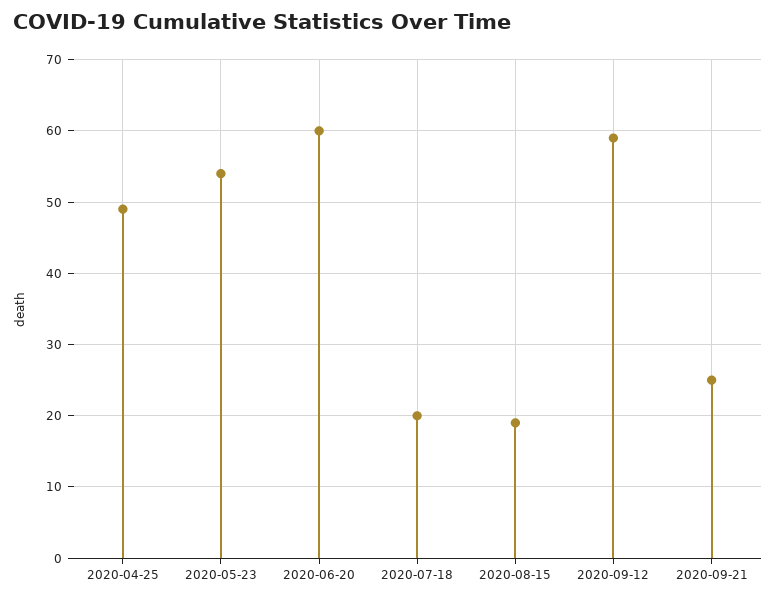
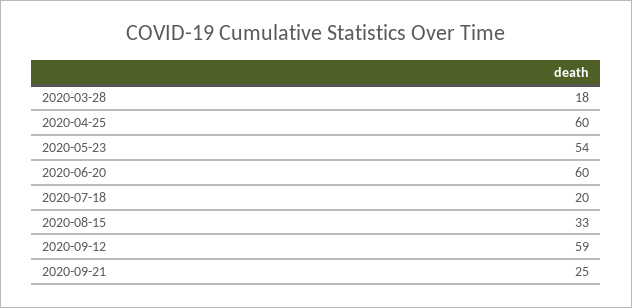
2020-04-25: 49 -> 60
2020-08-15: 19 -> 33
2020-03-28: none -> 18

